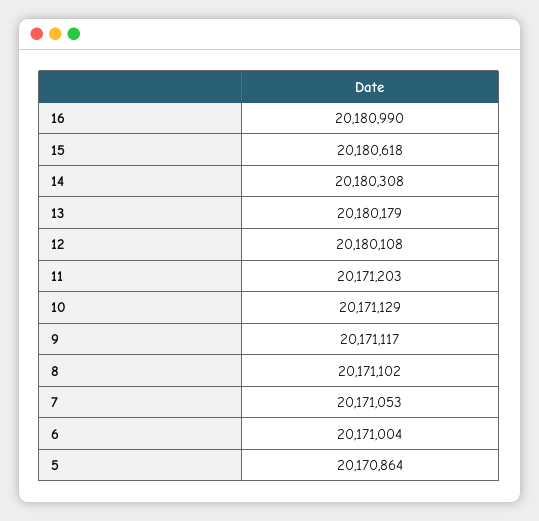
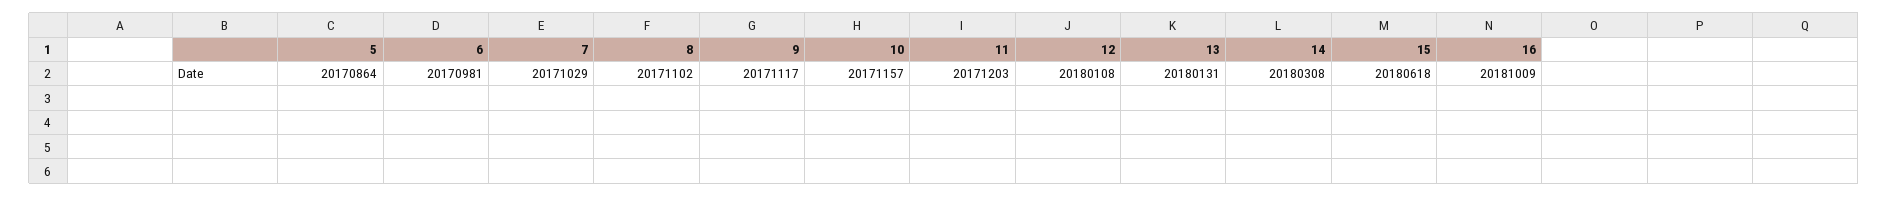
16: 20180990 -> 20181009
13: 20180179 -> 20180131
10: 20171129 -> 20171157
7: 20171053 -> 20171029
6: 20171004 -> 20170981

